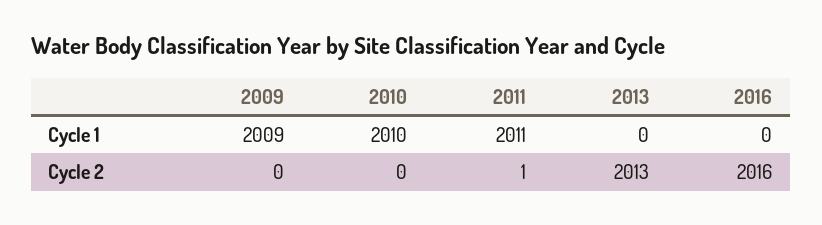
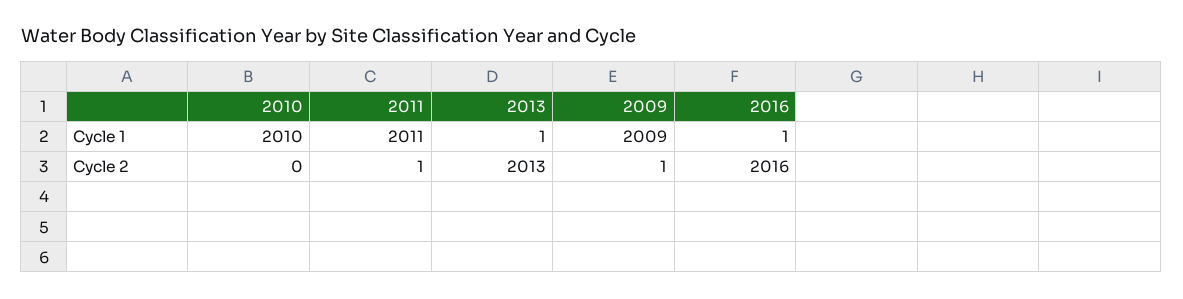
2013, Cycle 1: 0 -> 1
2016, Cycle 1: 0 -> 1
2009, Cycle 2: 0 -> 1

